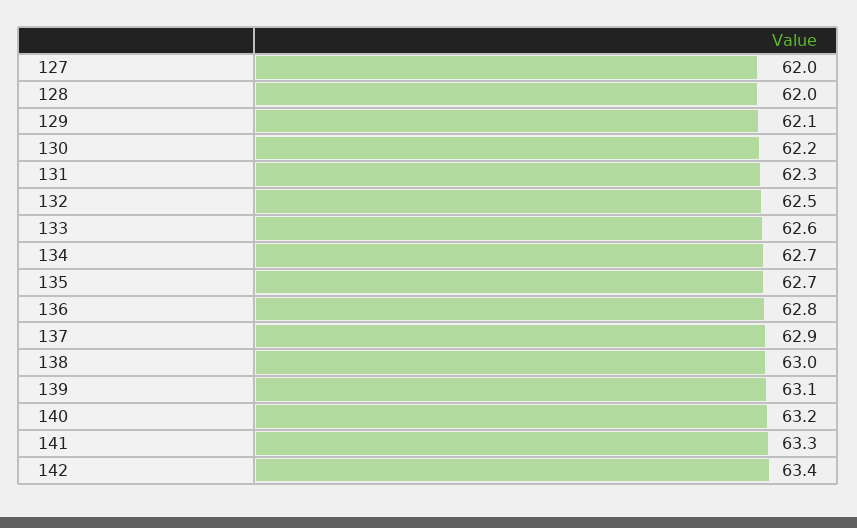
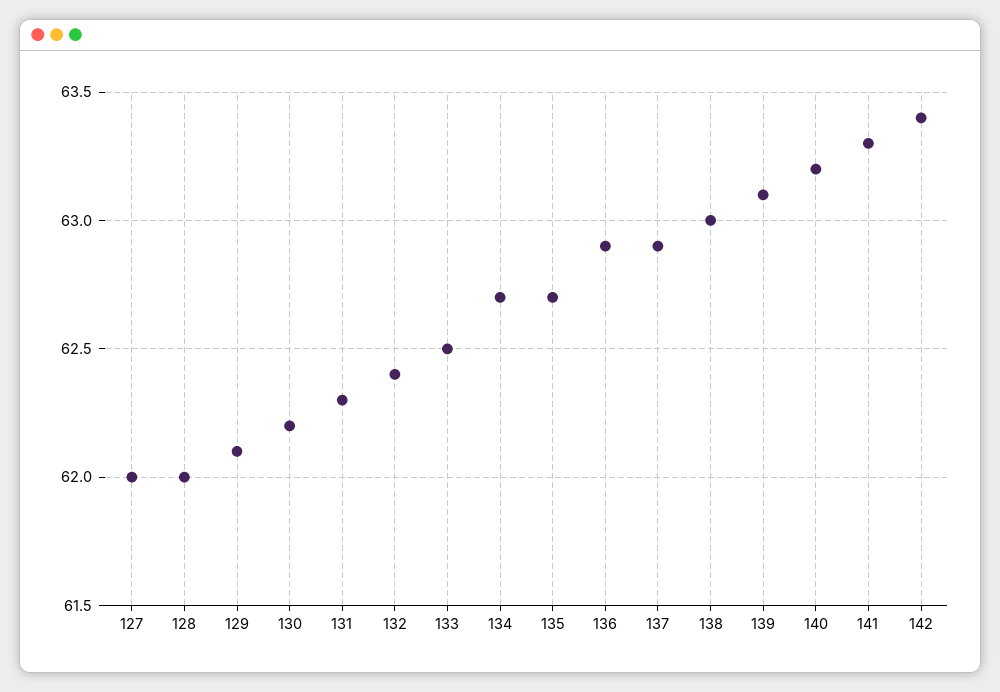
132: 62.5 -> 62.4
133: 62.6 -> 62.5
136: 62.8 -> 62.9

